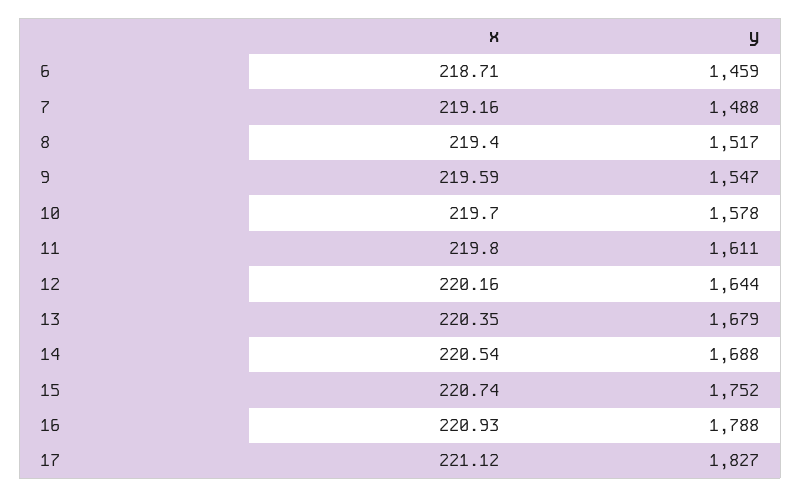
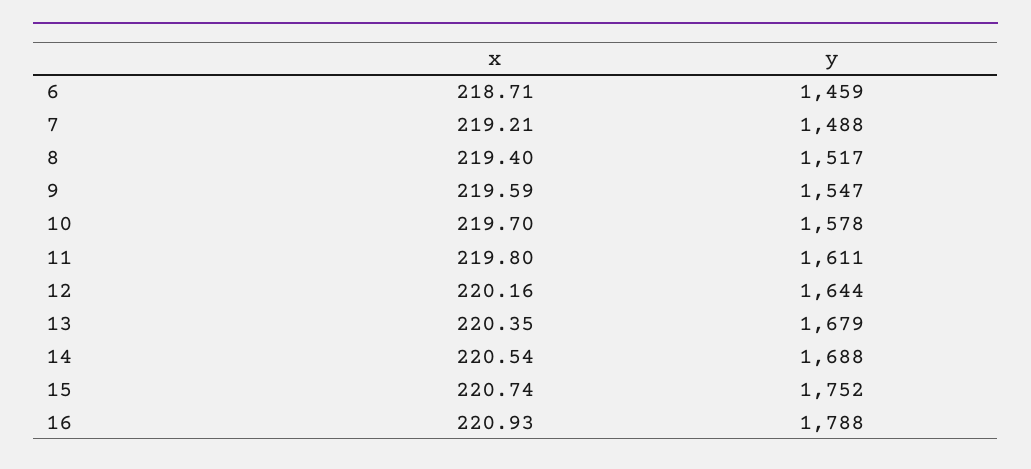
x, 7: 219.16 -> 219.21
x, 17: 221.12 -> none
y, 17: 1827 -> none

